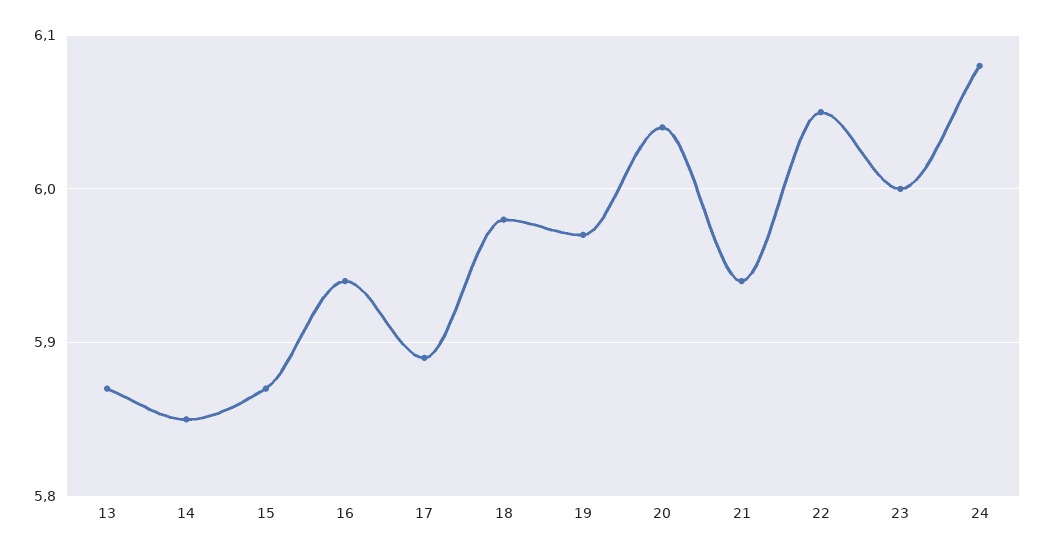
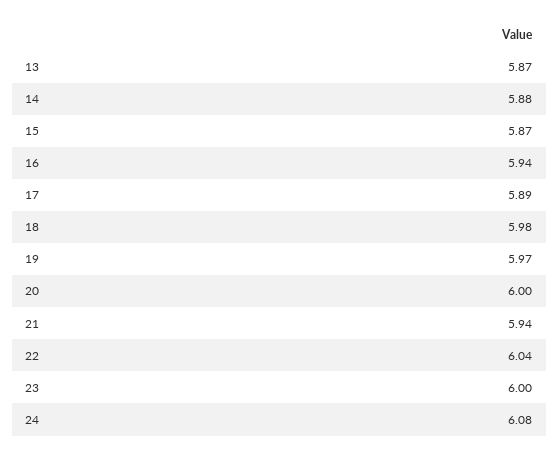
14: 5.85 -> 5.88
20: 6.04 -> 6
22: 6.05 -> 6.04

